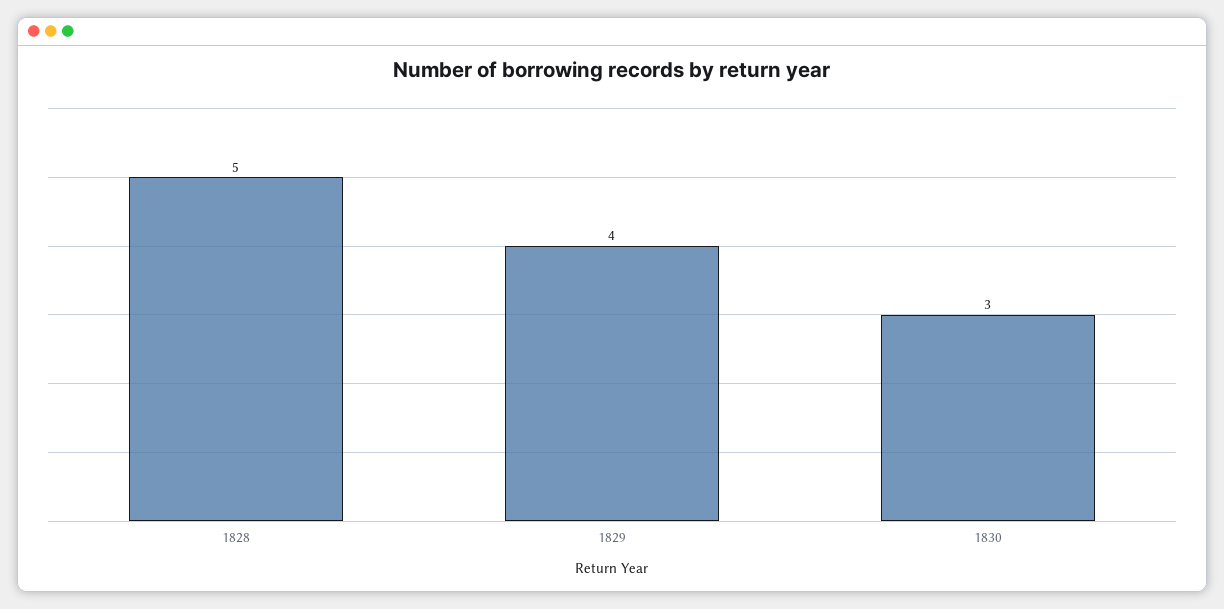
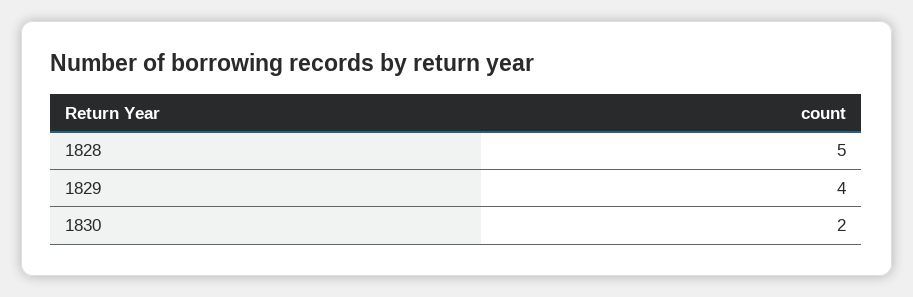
1830: 3 -> 2

